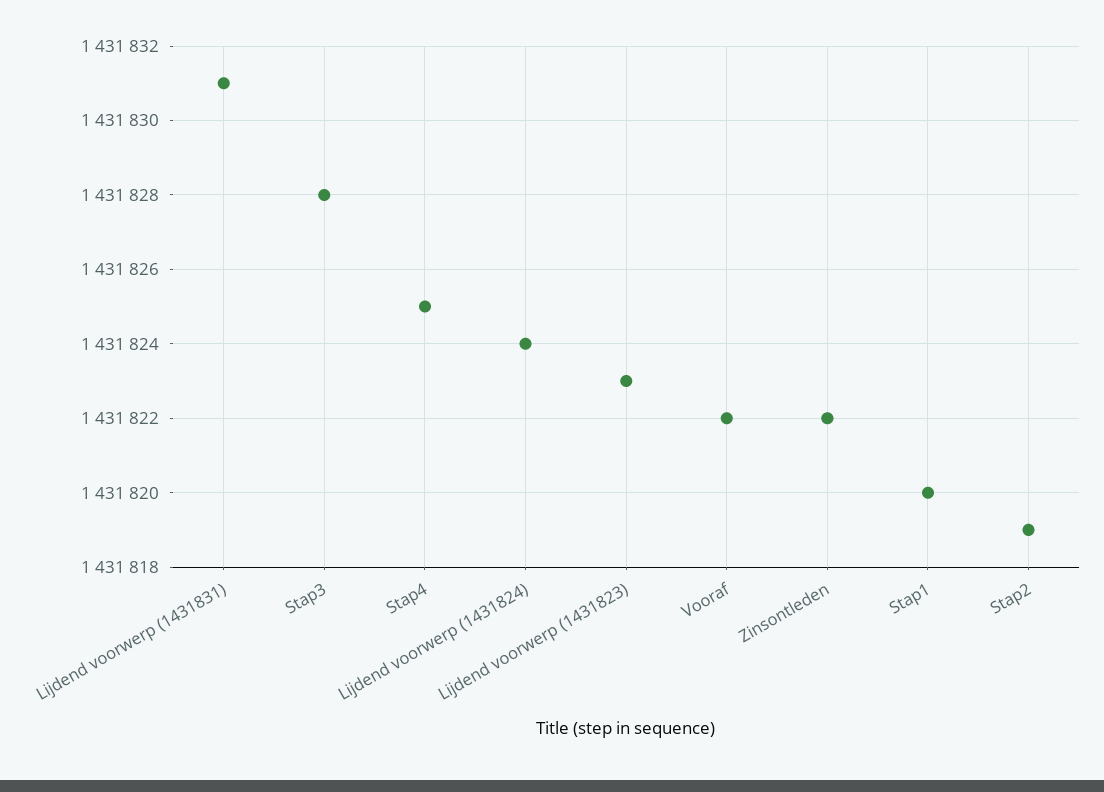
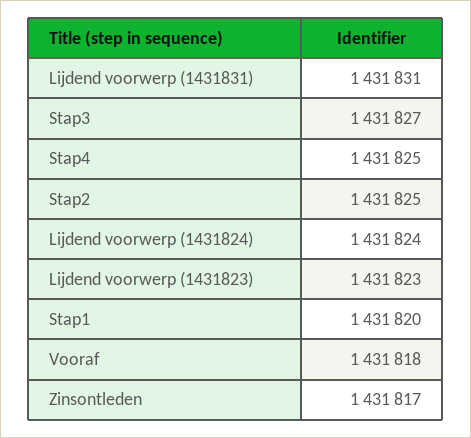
Stap3: 1431828 -> 1431827
Vooraf: 1431822 -> 1431818
Zinsontleden: 1431822 -> 1431817
Stap2: 1431819 -> 1431825

